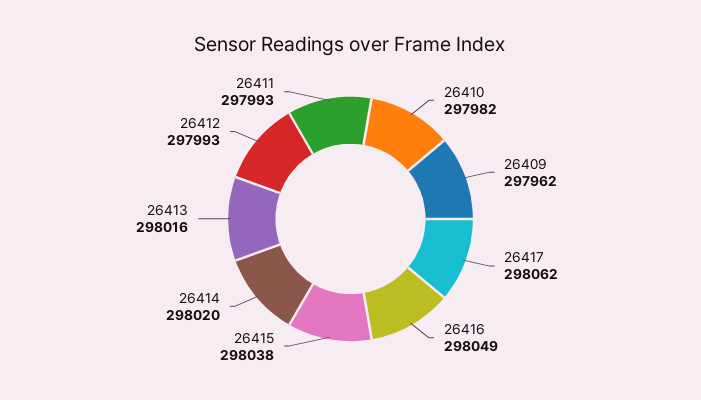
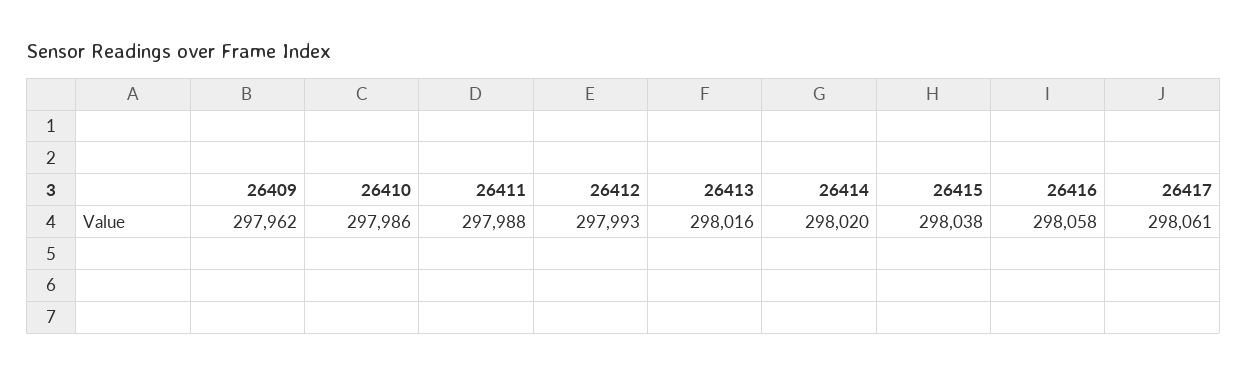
26410: 297982 -> 297986
26417: 298062 -> 298061
26416: 298049 -> 298058
26411: 297993 -> 297988

